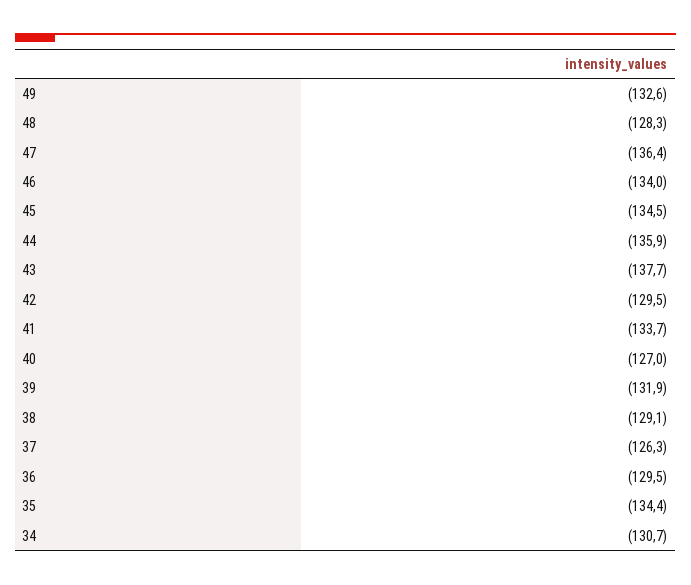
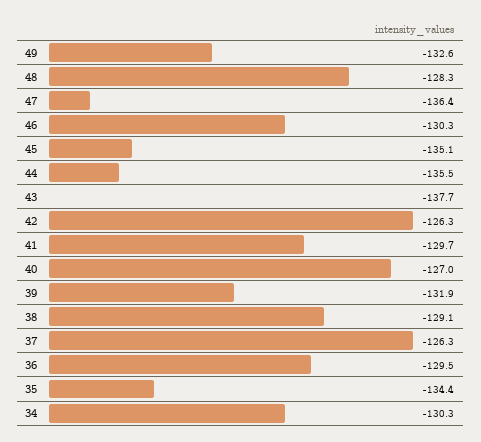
46: -134 -> -130.3
45: -134.5 -> -135.1
44: -135.9 -> -135.5
42: -129.5 -> -126.3
41: -133.7 -> -129.7
34: -130.7 -> -130.3

